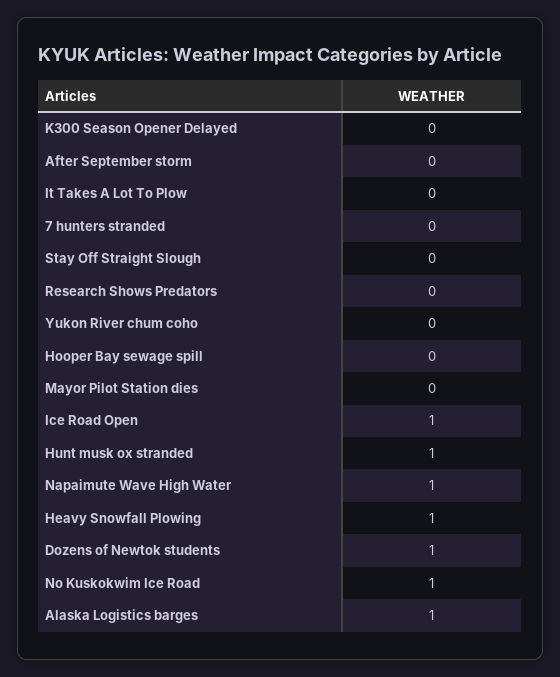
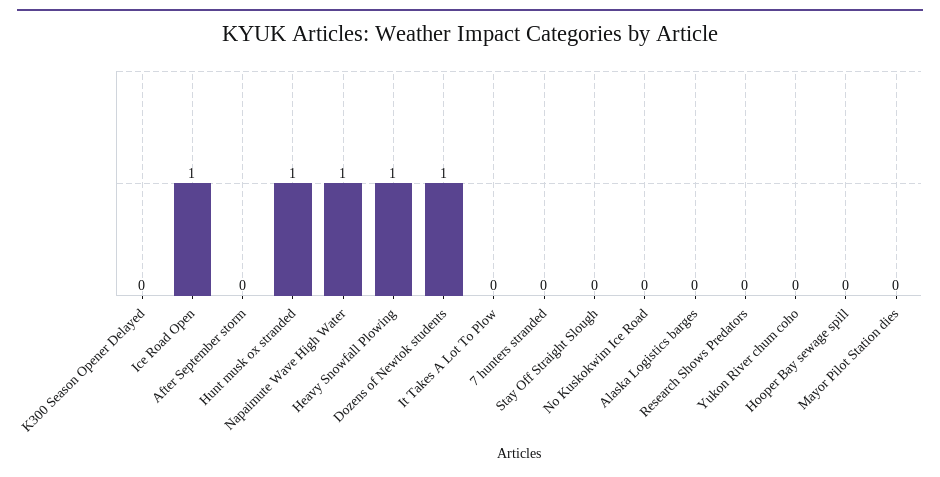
No Kuskokwim Ice Road: 1 -> 0
Alaska Logistics barges: 1 -> 0

